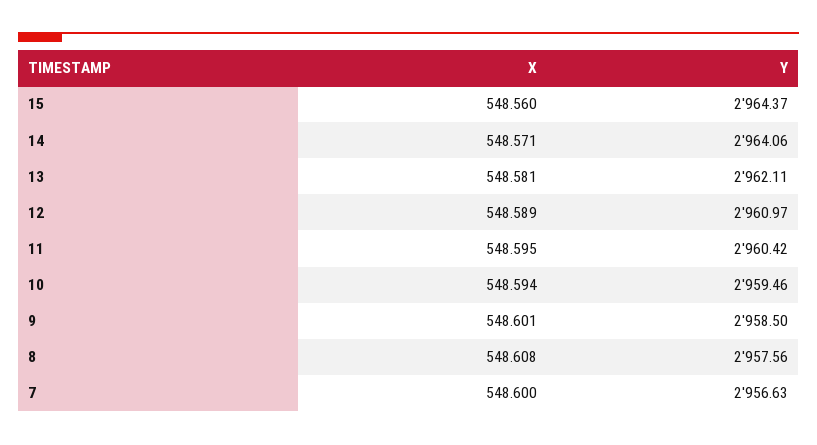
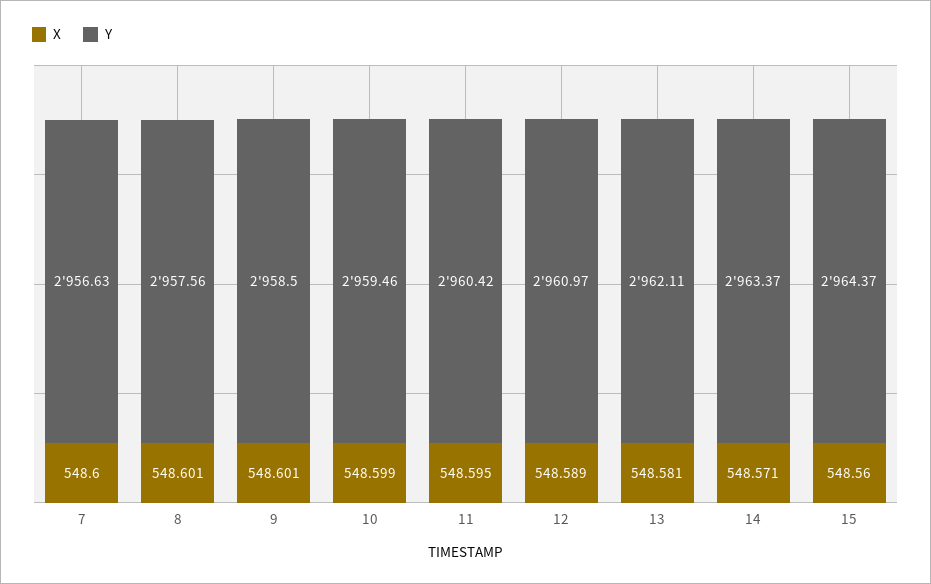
Y, 14: 2964.06 -> 2963.37
X, 10: 548.594 -> 548.599
X, 8: 548.608 -> 548.601

